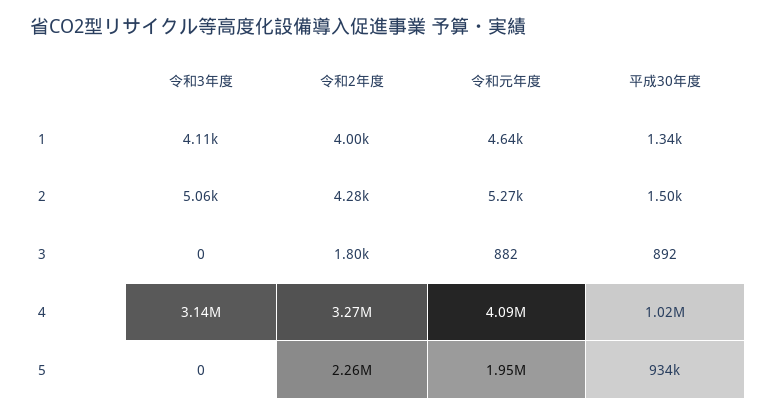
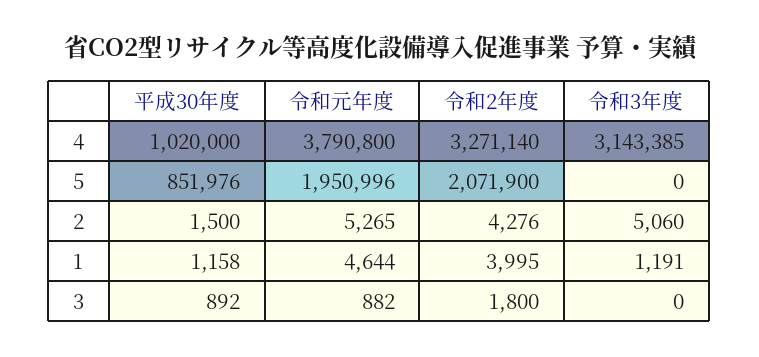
令和3年度, 1: 4110 -> 1191
平成30年度, 1: 1340 -> 1158
令和元年度, 4: 4090000 -> 3790800
令和2年度, 5: 2260000 -> 2071900
平成30年度, 5: 934000 -> 851976

